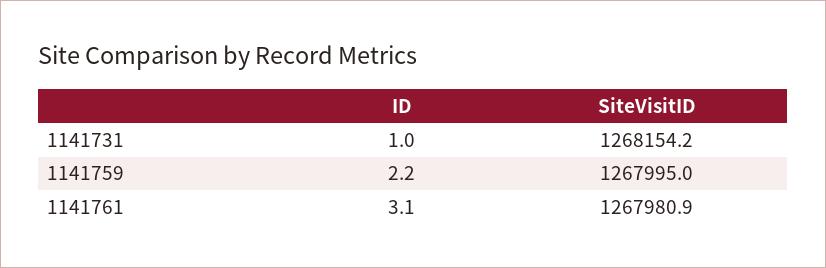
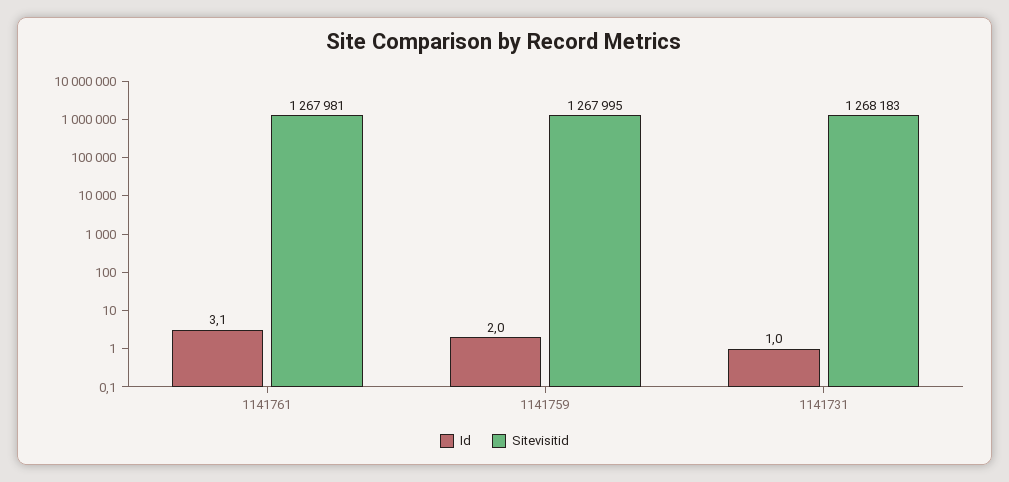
SiteVisitID, 1141731: 1268154.2 -> 1268183
ID, 1141759: 2.2 -> 2

